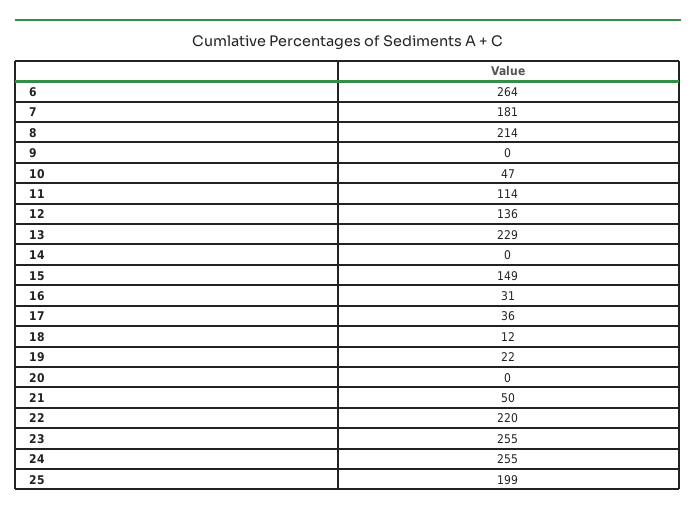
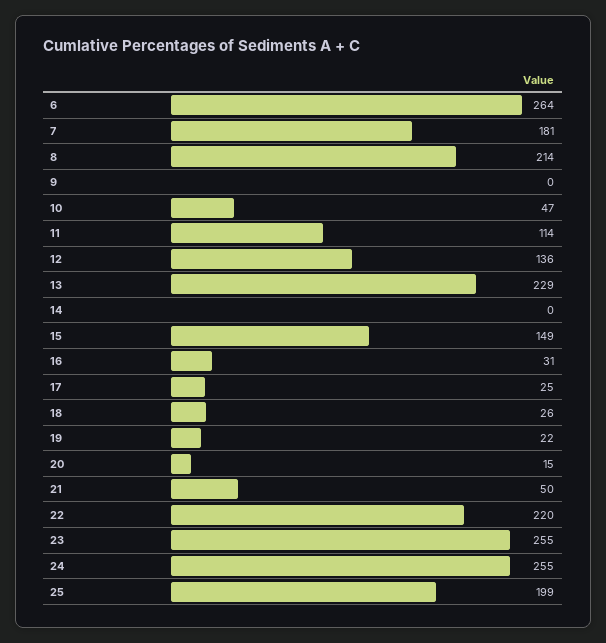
17: 36 -> 25
18: 12 -> 26
20: 0 -> 15

